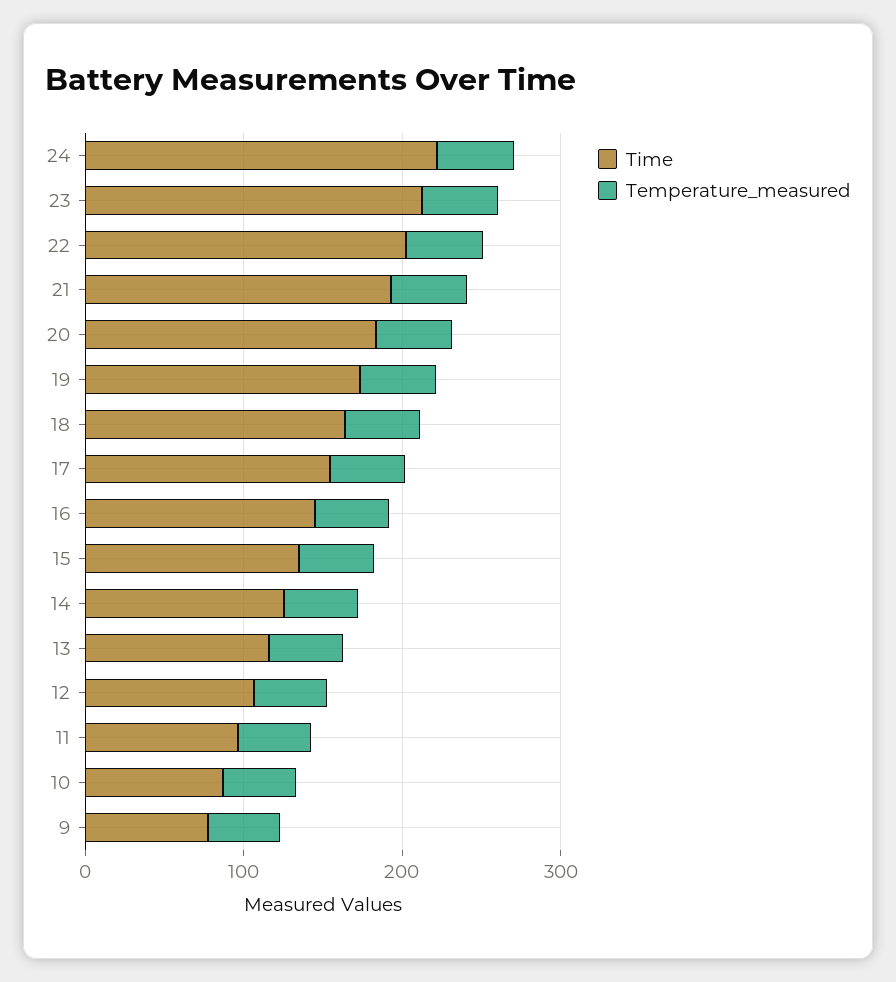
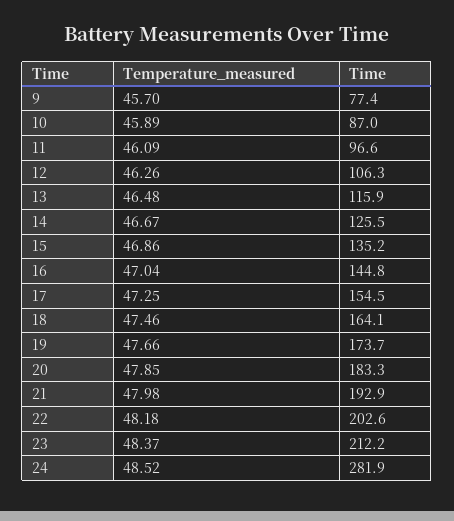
Time, 24: 220 -> 281.9

